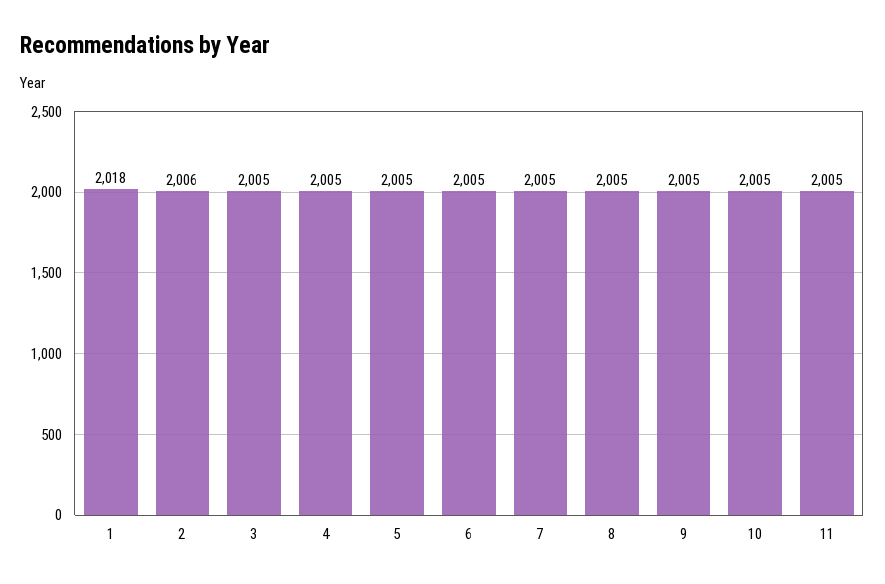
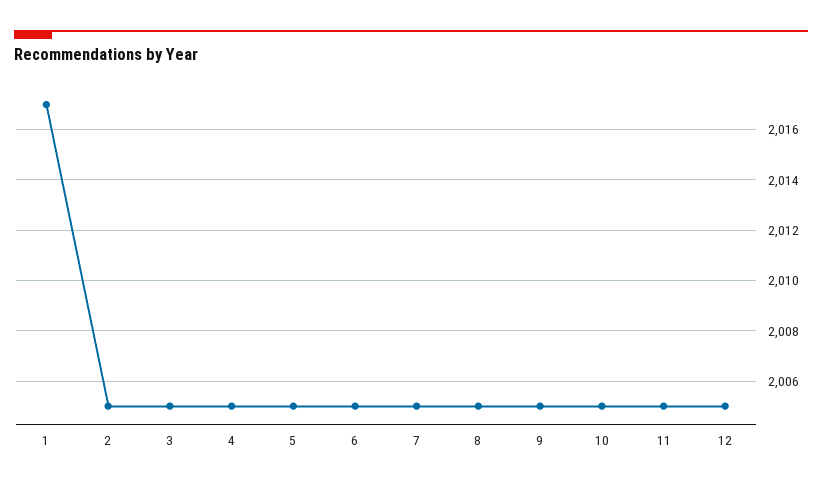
1: 2018 -> 2017
2: 2006 -> 2005
12: none -> 2005

